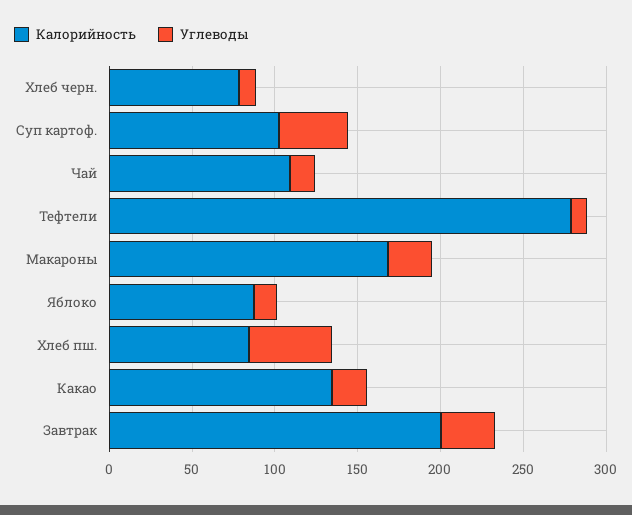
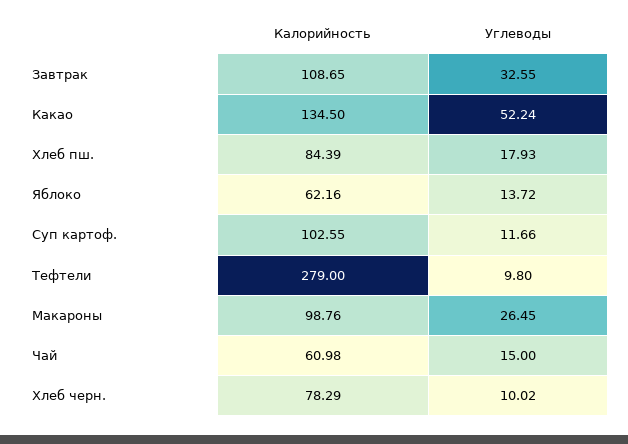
Углеводы, Суп картоф.: 40 -> 11.66
Калорийность, Чай: 110 -> 60.98
Калорийность, Макароны: 170 -> 98.76
Калорийность, Яблоко: 90 -> 62.16
Углеводы, Хлеб пш.: 50 -> 17.93
Углеводы, Какао: 20 -> 52.24
Калорийность, Завтрак: 200 -> 108.65

